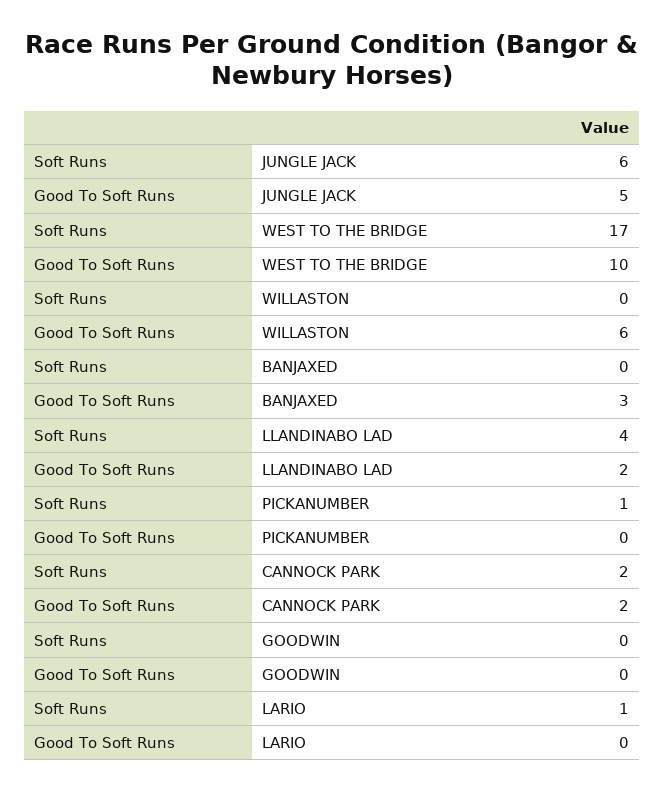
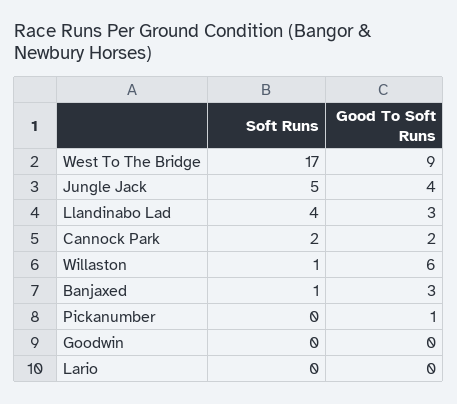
Soft Runs, JUNGLE JACK: 6 -> 5
Good To Soft Runs, JUNGLE JACK: 5 -> 4
Good To Soft Runs, WEST TO THE BRIDGE: 10 -> 9
Soft Runs, WILLASTON: 0 -> 1
Soft Runs, BANJAXED: 0 -> 1
Good To Soft Runs, LLANDINABO LAD: 2 -> 3
Soft Runs, PICKANUMBER: 1 -> 0
Good To Soft Runs, PICKANUMBER: 0 -> 1
Soft Runs, LARIO: 1 -> 0

